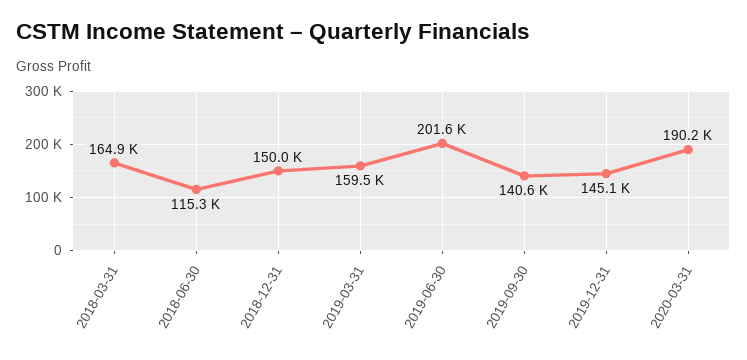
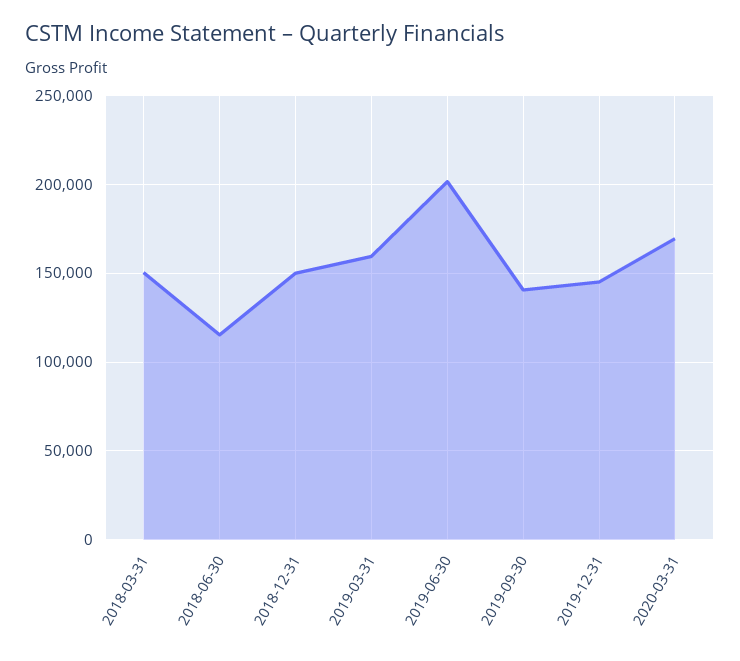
2018-03-31: 164900 -> 150000
2020-03-31: 190200 -> 170000

